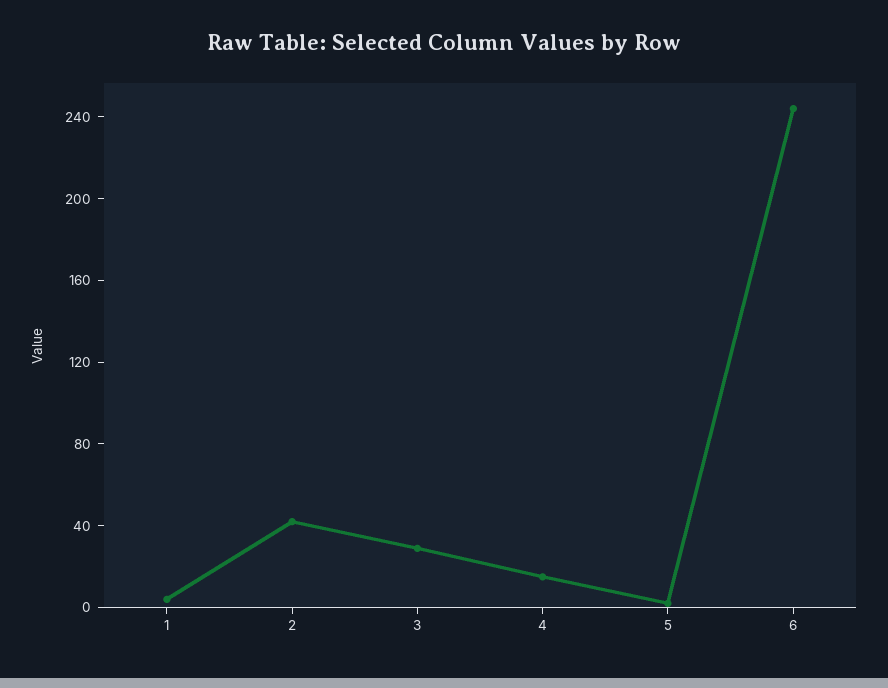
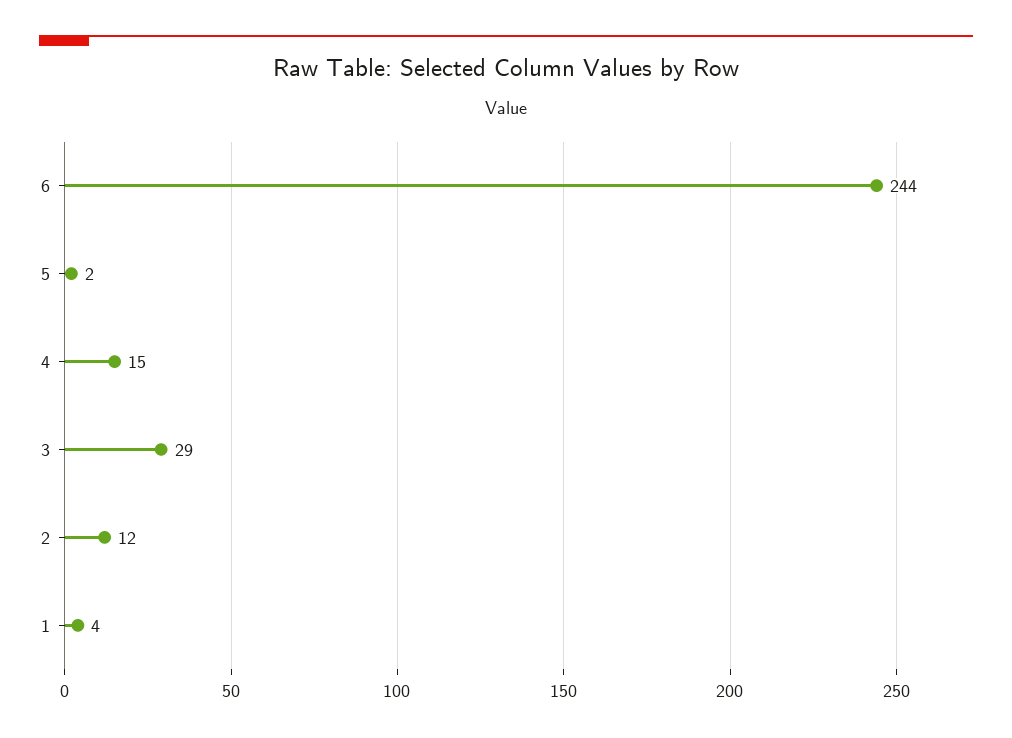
2: 40 -> 12

